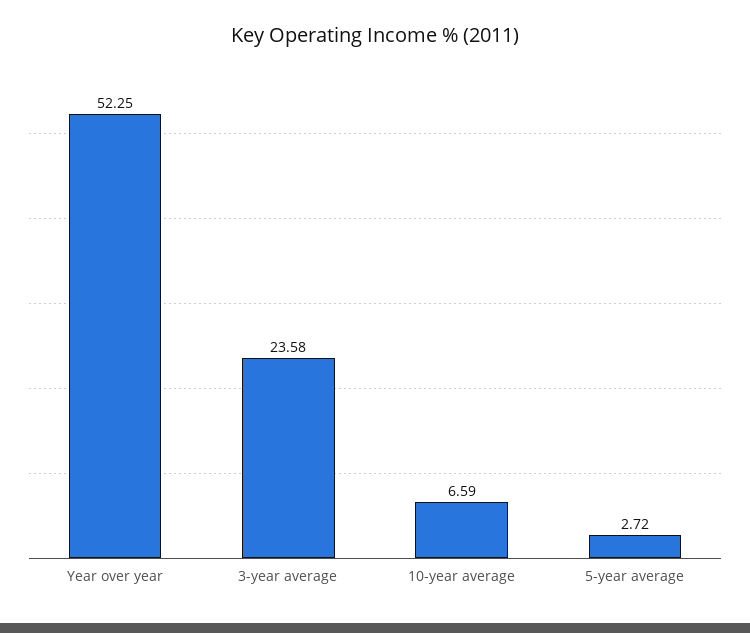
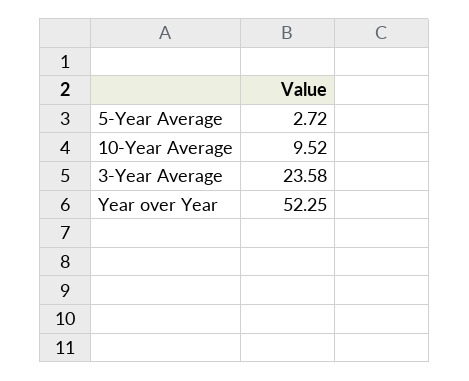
10-year average: 6.59 -> 9.52

